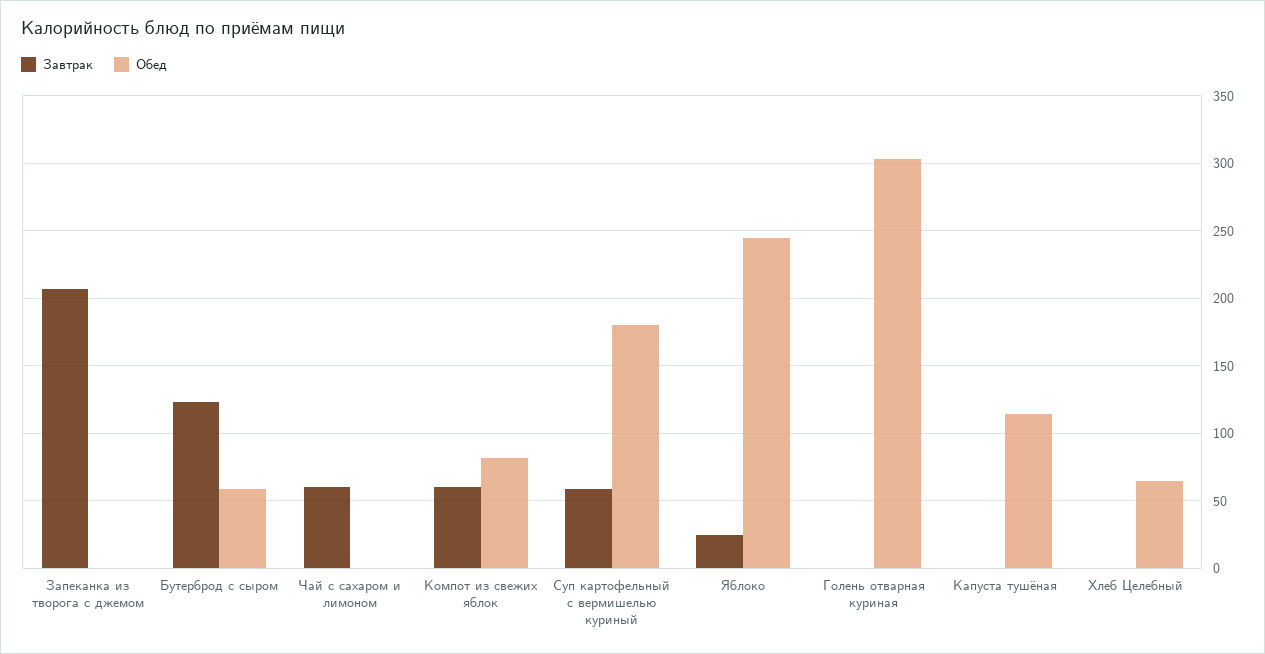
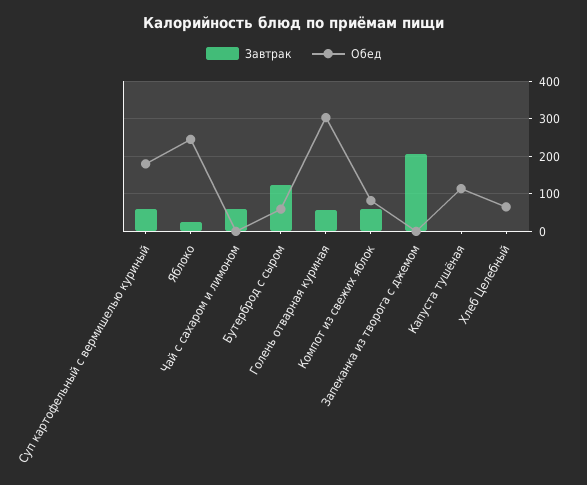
Завтрак, Голень отварная куриная: 0 -> 60

